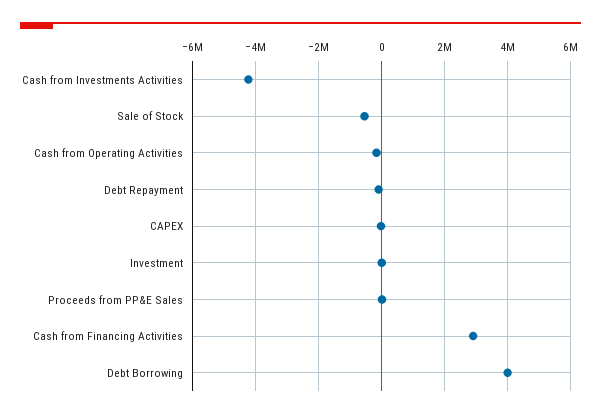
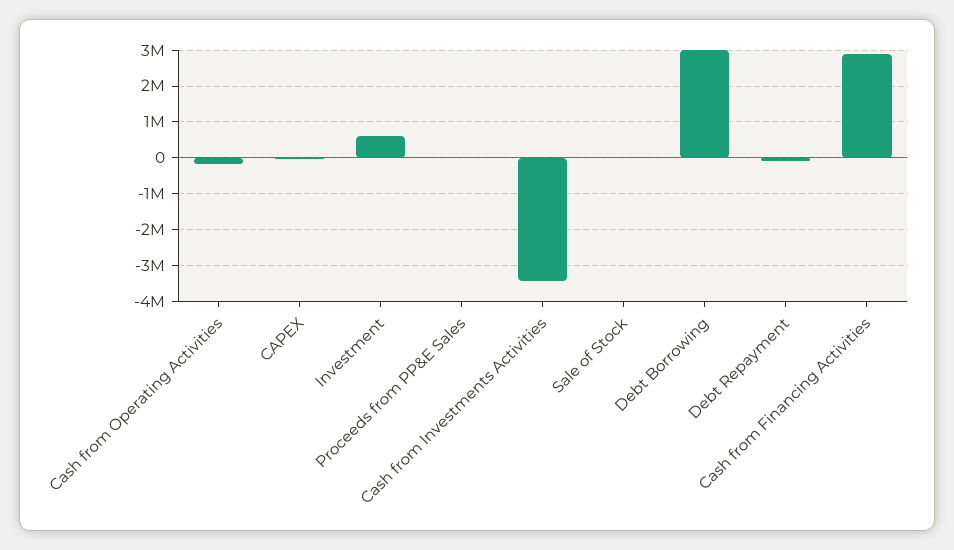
Cash from Investments Activities: -4200000 -> -3400000
Sale of Stock: -600000 -> 0
Investment: 0 -> 600000
Debt Borrowing: 4000000 -> 3000000

